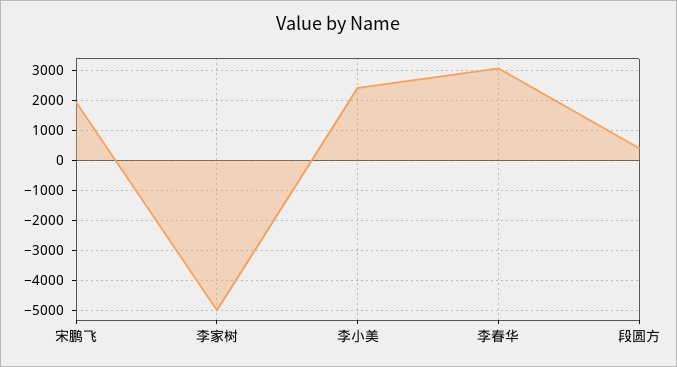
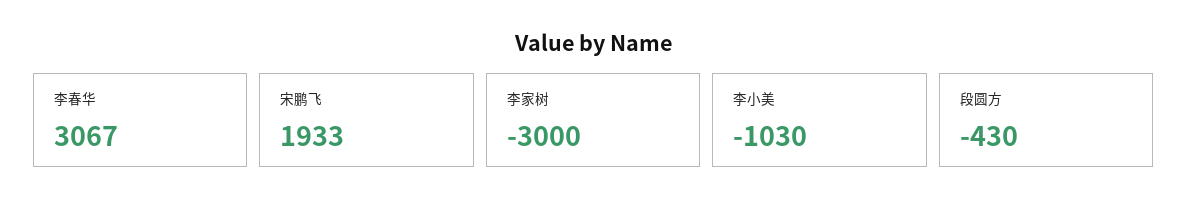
李家树: -5000 -> -3000
李小美: 2400 -> -1030
段圆方: 400 -> -430

